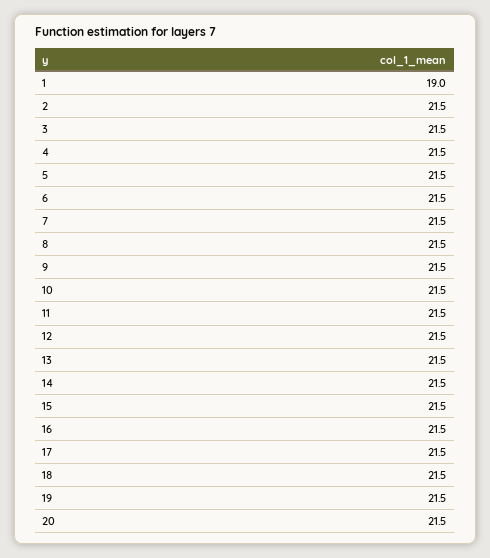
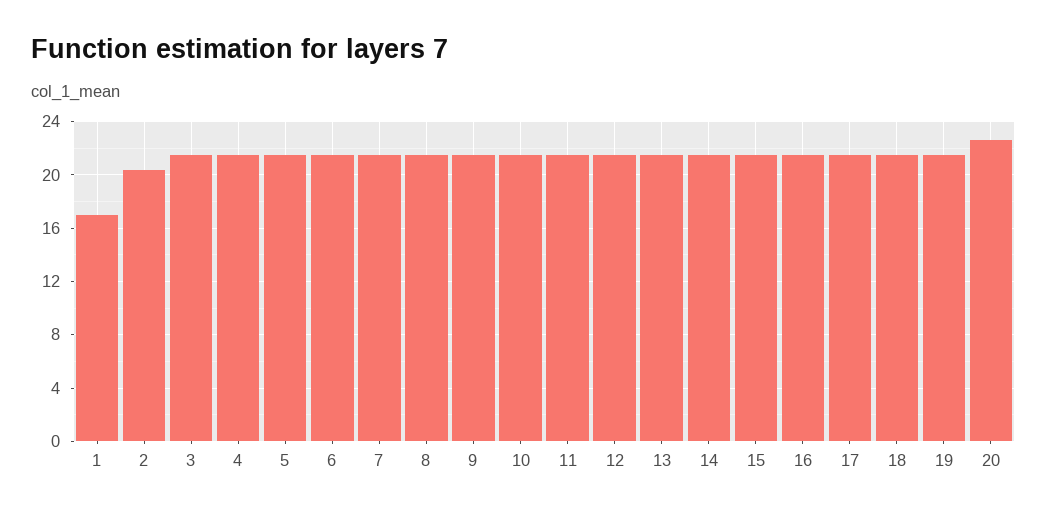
1: 19 -> 17
2: 21.5 -> 20.5
20: 21.5 -> 22.5

